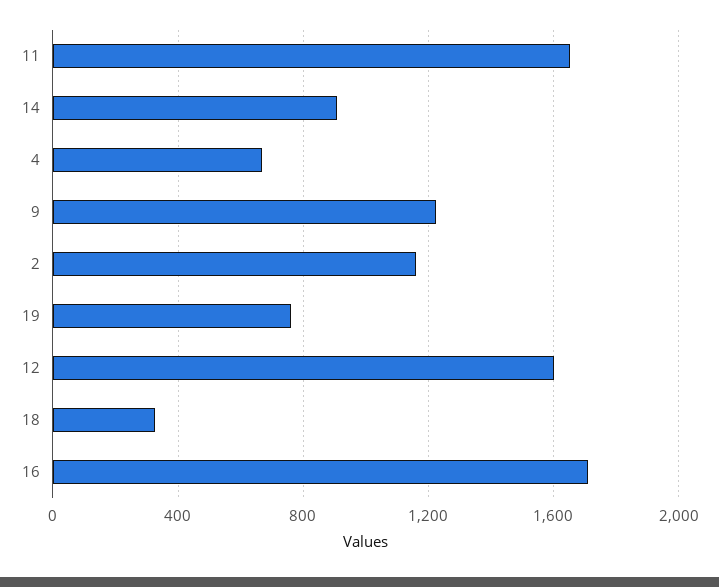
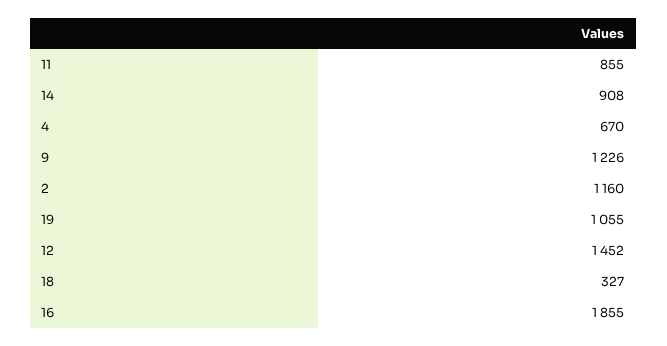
11: 1650 -> 855
19: 750 -> 1055
12: 1600 -> 1452
16: 1700 -> 1855

